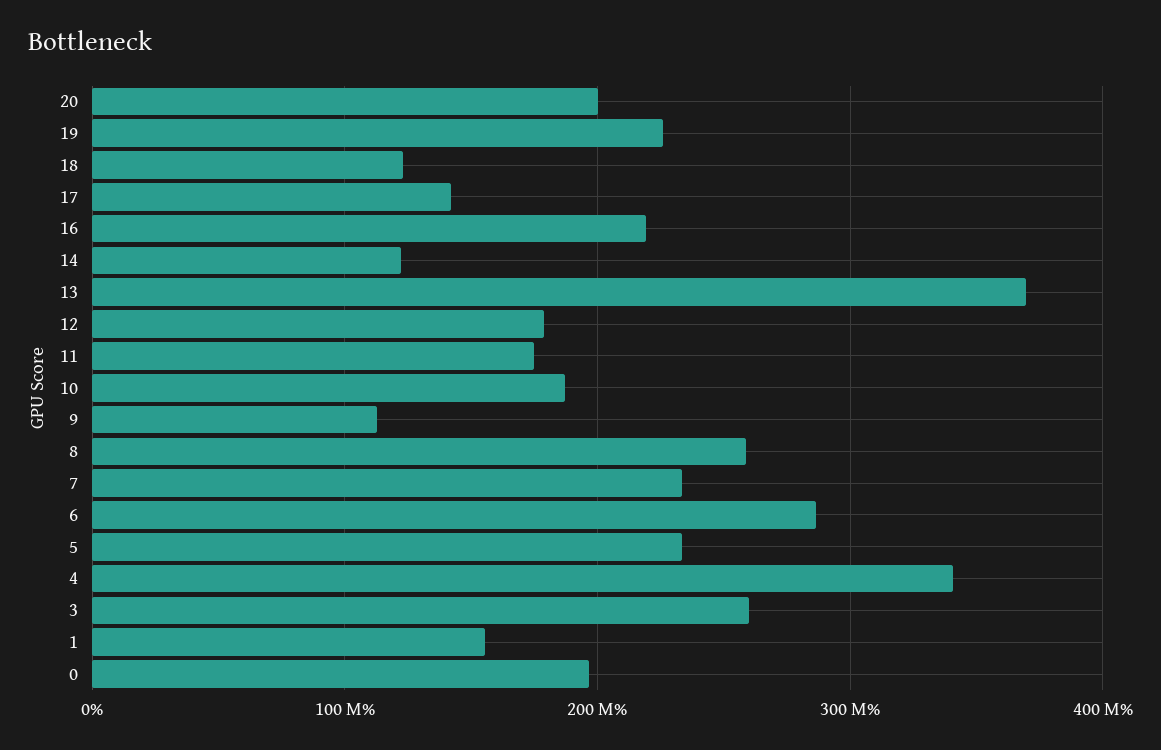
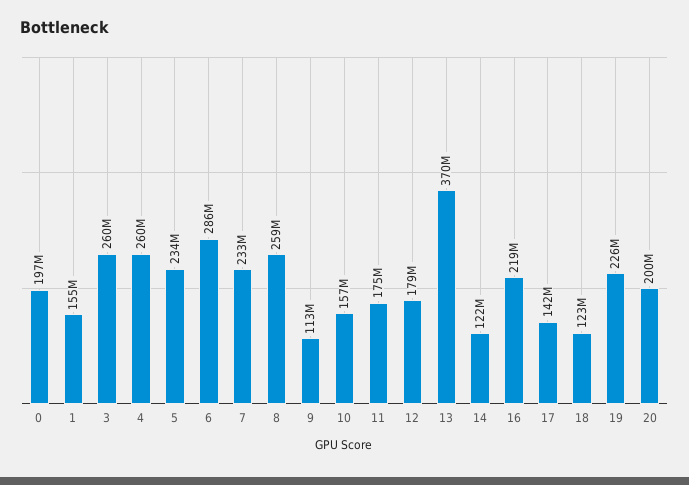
10: 190000000 -> 157000000
4: 340000000 -> 260000000

